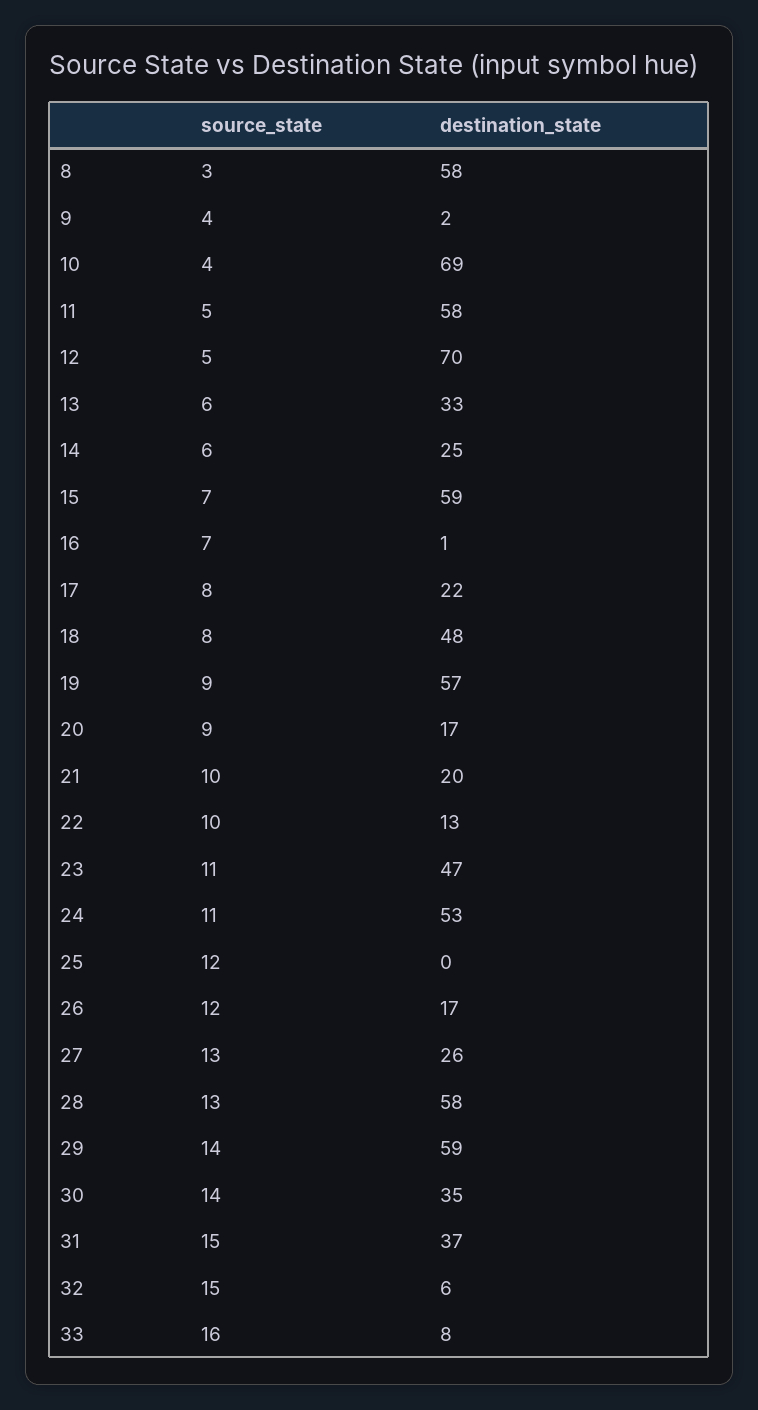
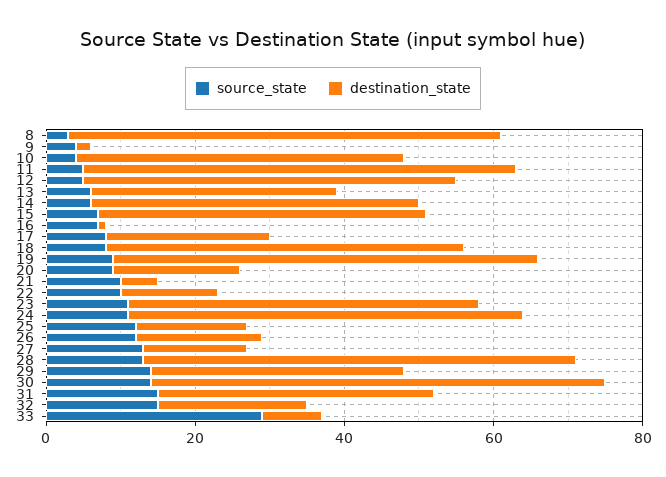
destination_state, 10: 69 -> 45
destination_state, 12: 70 -> 50
destination_state, 14: 25 -> 45
destination_state, 15: 59 -> 45
destination_state, 21: 20 -> 5
destination_state, 25: 0 -> 15
destination_state, 27: 26 -> 15
destination_state, 29: 59 -> 35
destination_state, 30: 35 -> 60
destination_state, 32: 6 -> 20
source_state, 33: 16 -> 30

